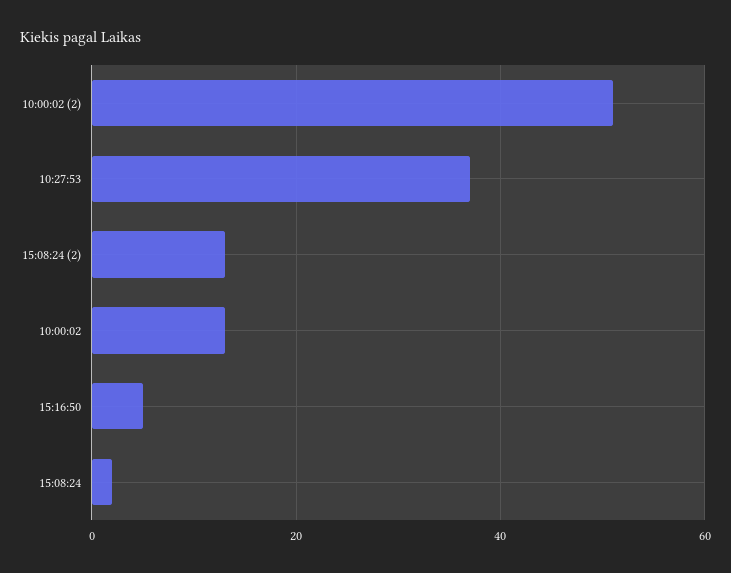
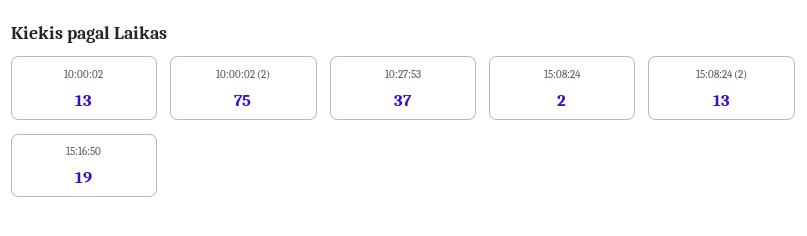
10:00:02 (2): 50 -> 75
15:16:50: 5 -> 19

